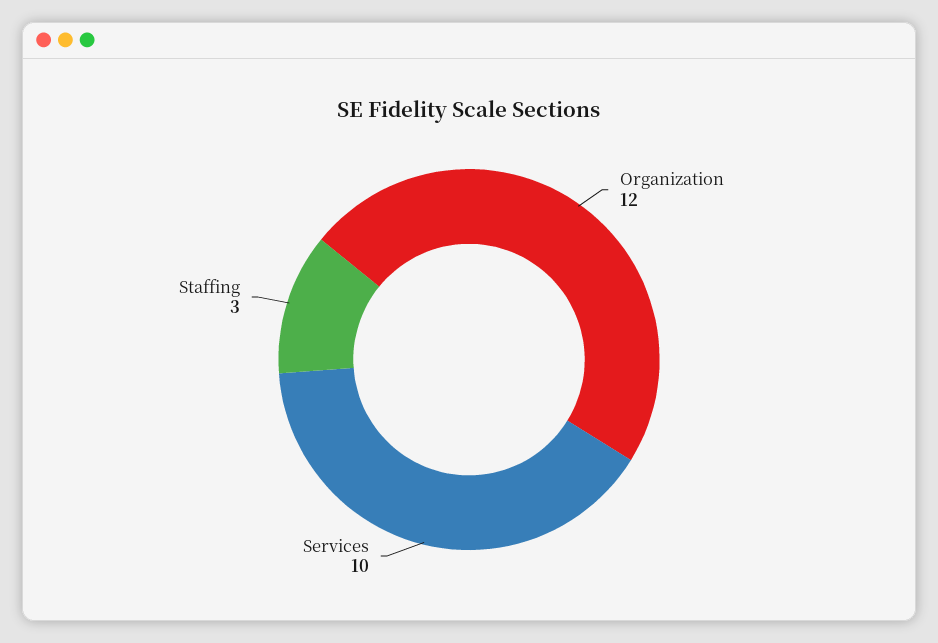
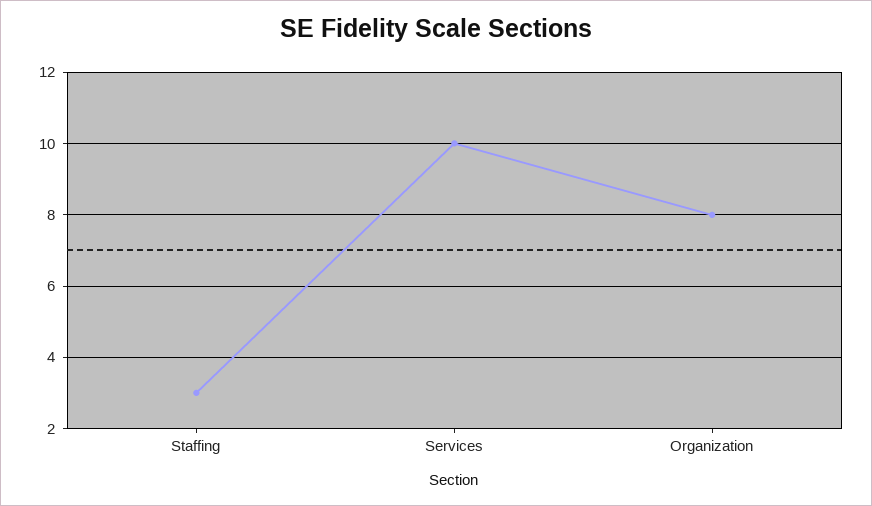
Organization: 12 -> 8

